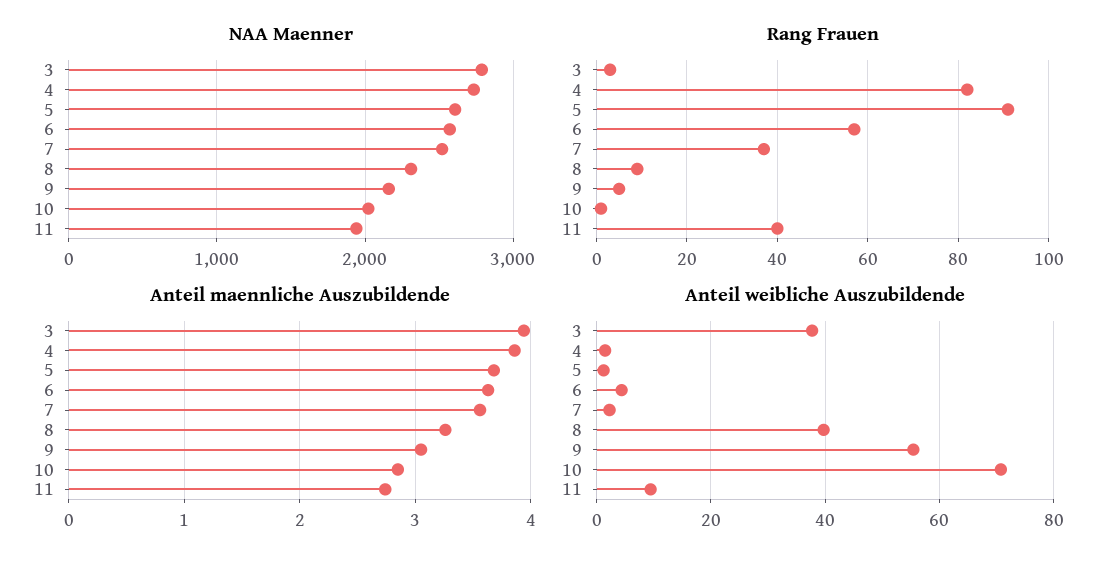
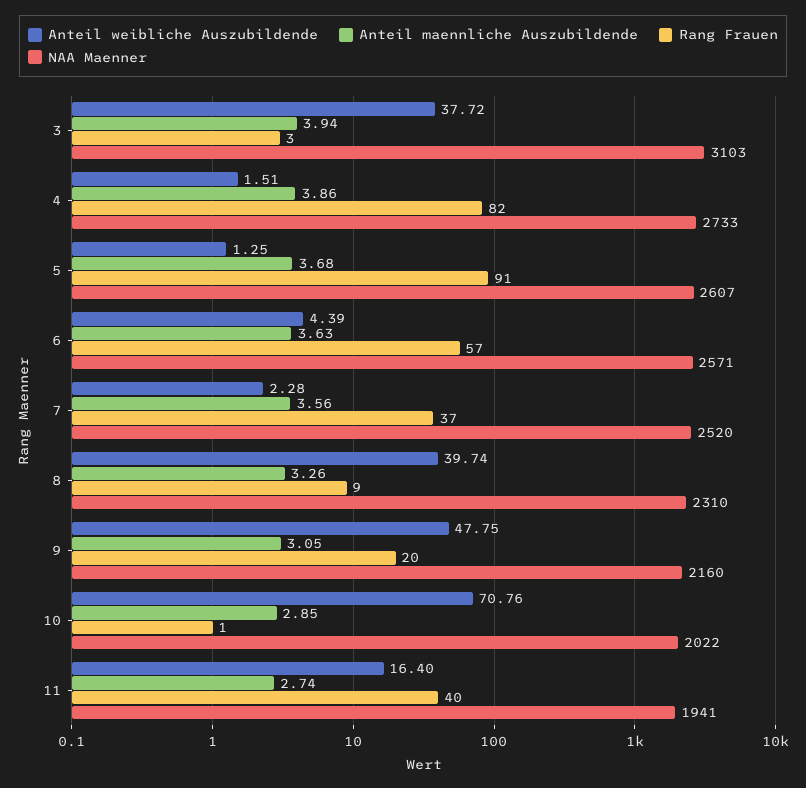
NAA Maenner, 3: 2800 -> 3103
Rang Frauen, 9: 5 -> 20
Anteil weibliche Auszubildende, 9: 56 -> 47.75
Anteil weibliche Auszubildende, 11: 10 -> 16.4

